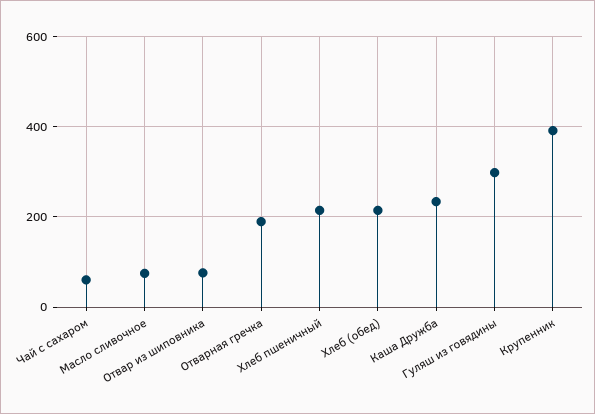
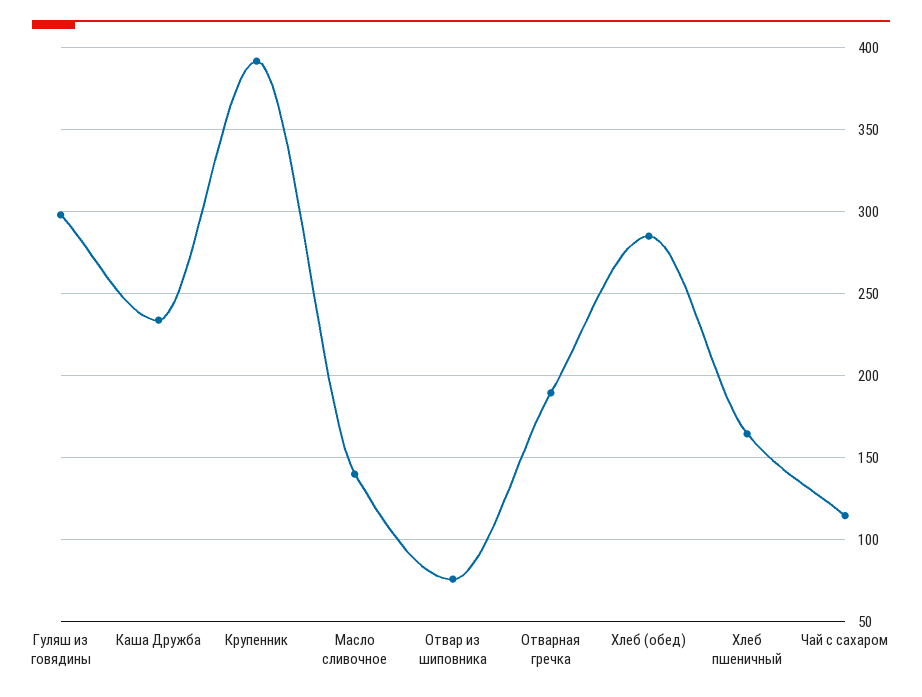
Чай с сахаром: 60 -> 115
Масло сливочное: 80 -> 140
Хлеб пшеничный: 220 -> 165
Хлеб (обед): 220 -> 285

